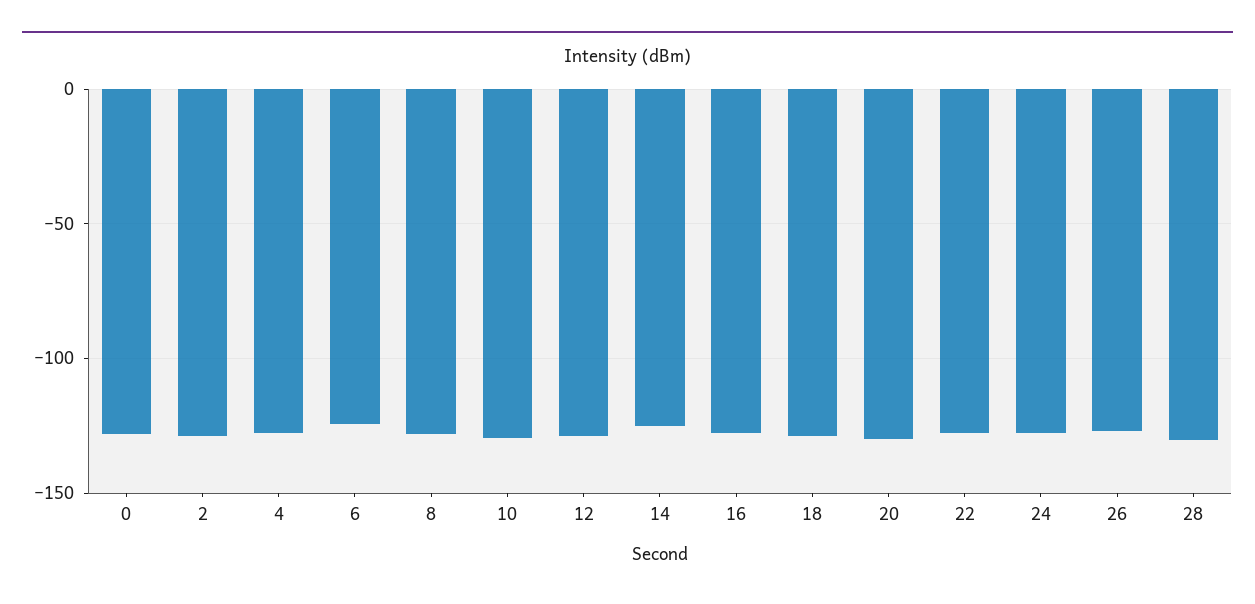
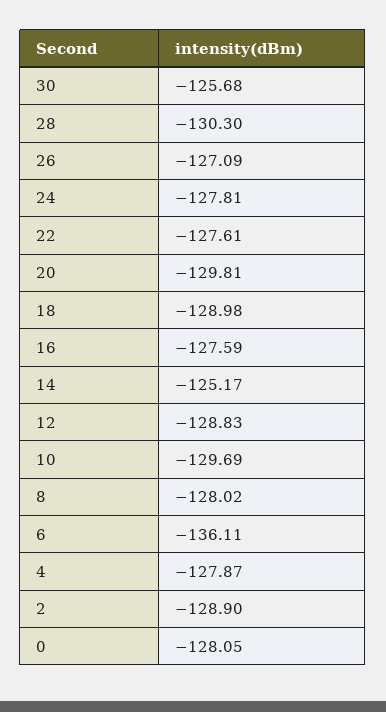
6: -125 -> -136.11
30: none -> -125.68

